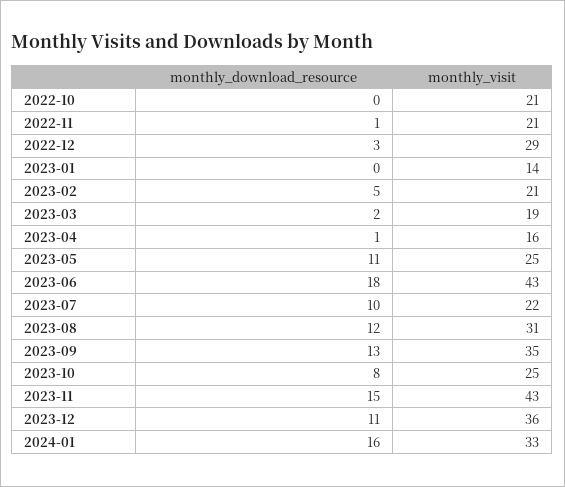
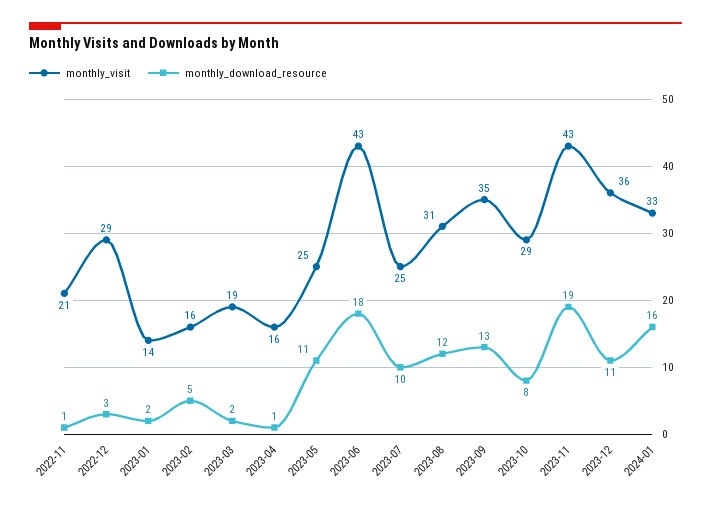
monthly_download_resource, 2022-10: 0 -> none
monthly_visit, 2022-10: 21 -> none
monthly_download_resource, 2023-01: 0 -> 2
monthly_visit, 2023-02: 21 -> 16
monthly_visit, 2023-07: 22 -> 25
monthly_visit, 2023-10: 25 -> 29
monthly_download_resource, 2023-11: 15 -> 19

